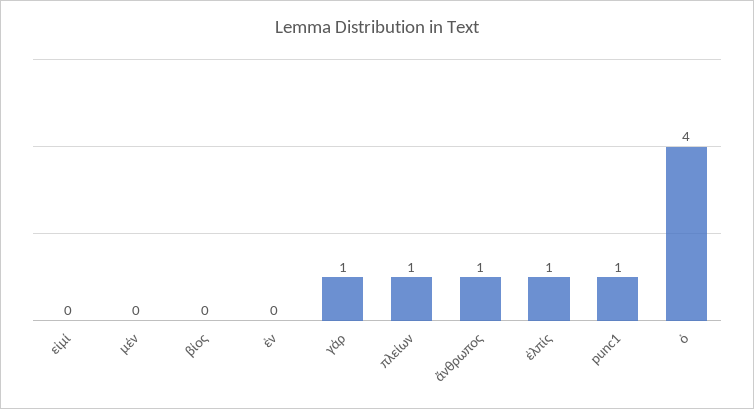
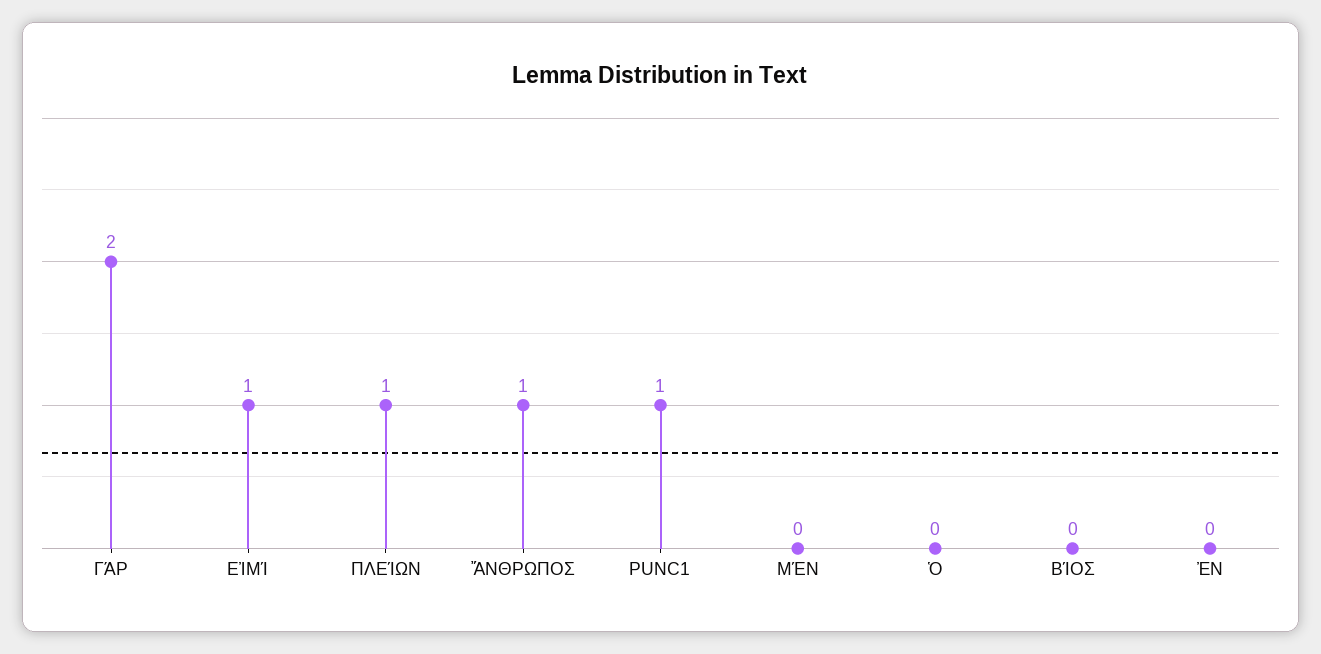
εἰμί: 0 -> 1
γάρ: 1 -> 2
ἐλπίς: 1 -> none
ὁ: 4 -> 0

